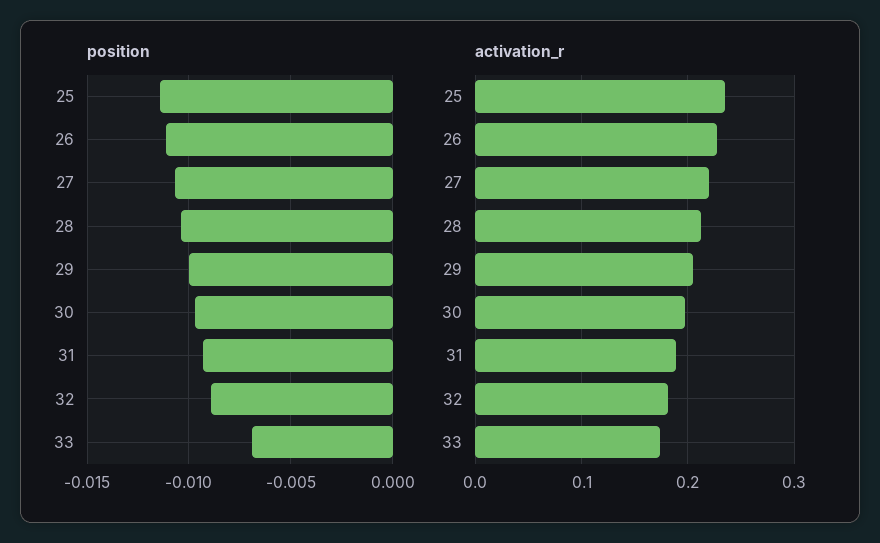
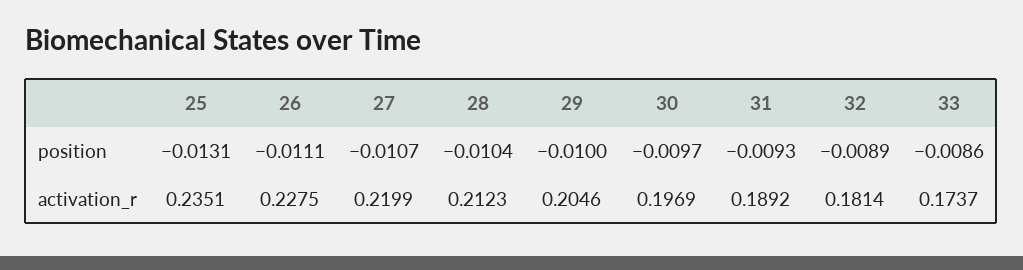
position, 25: -0.0115 -> -0.0131
position, 33: -0.007 -> -0.0086

